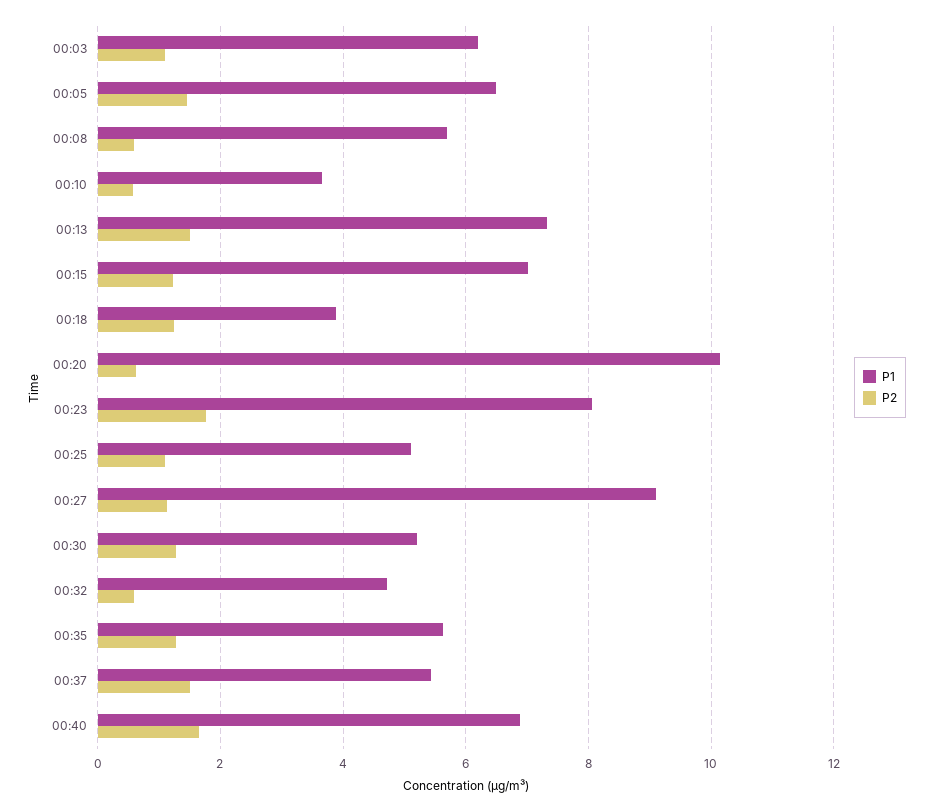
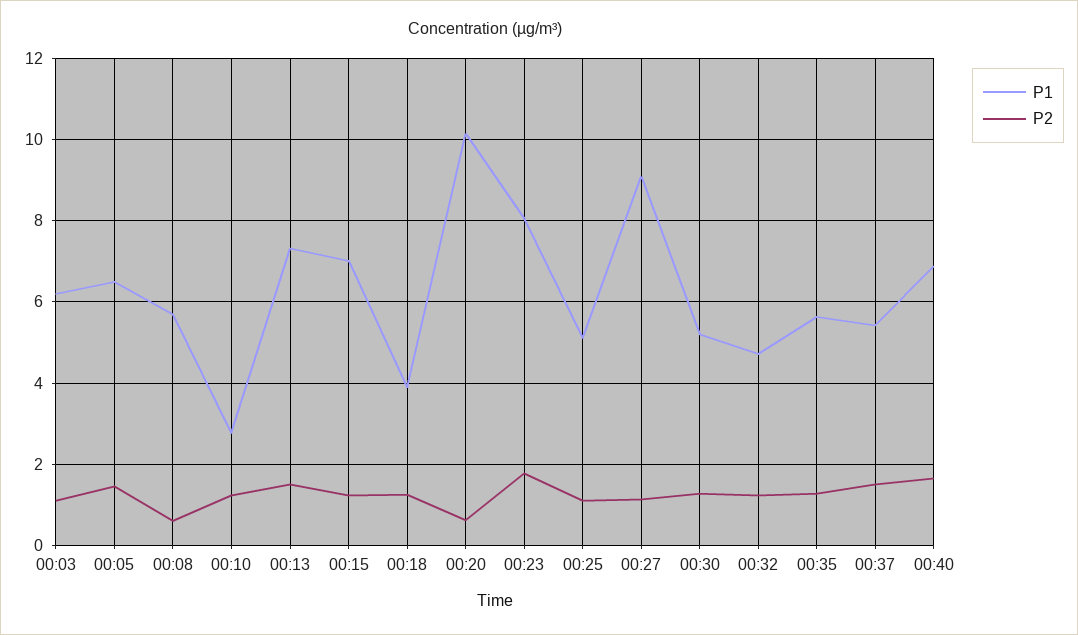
P1, 00:10: 3.6 -> 2.8
P2, 00:10: 0.6 -> 1.2
P2, 00:32: 0.6 -> 1.2

